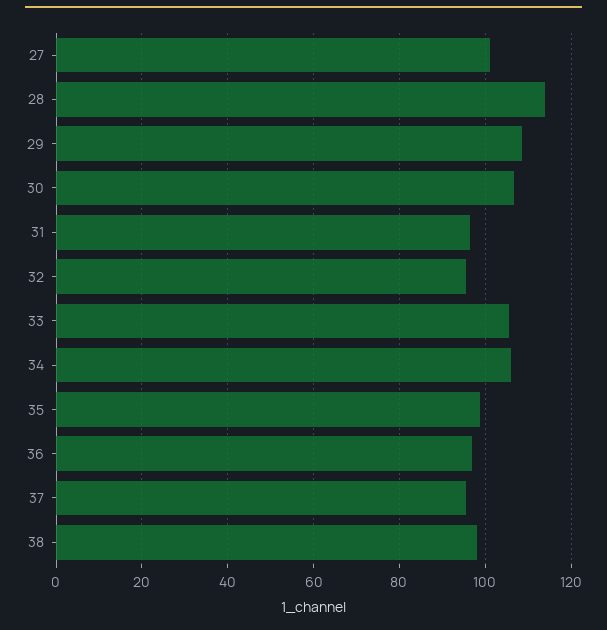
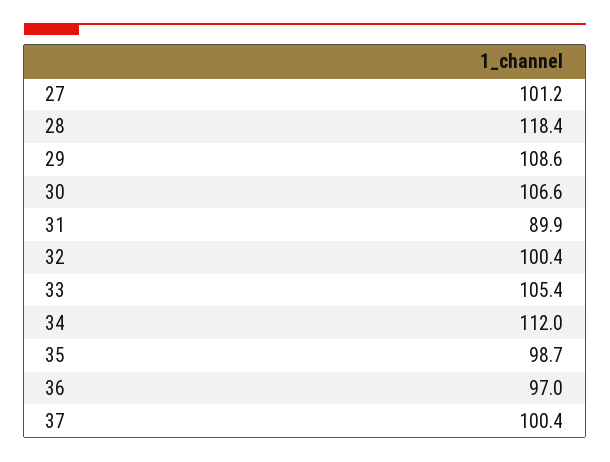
28: 114 -> 118.4
31: 96 -> 89.9
32: 96 -> 100.4
34: 106 -> 112
37: 96 -> 100.4
38: 98 -> none

